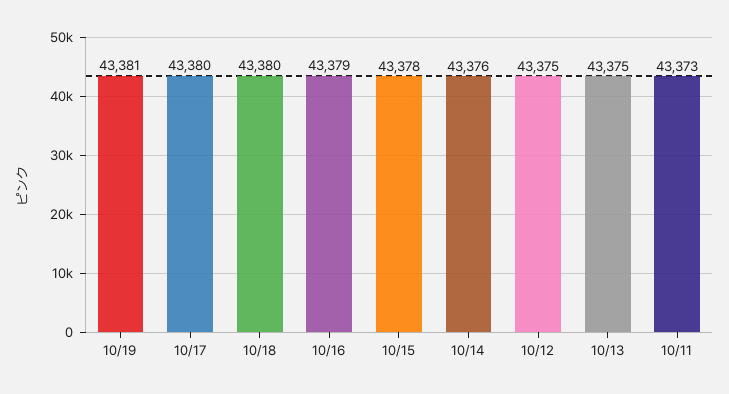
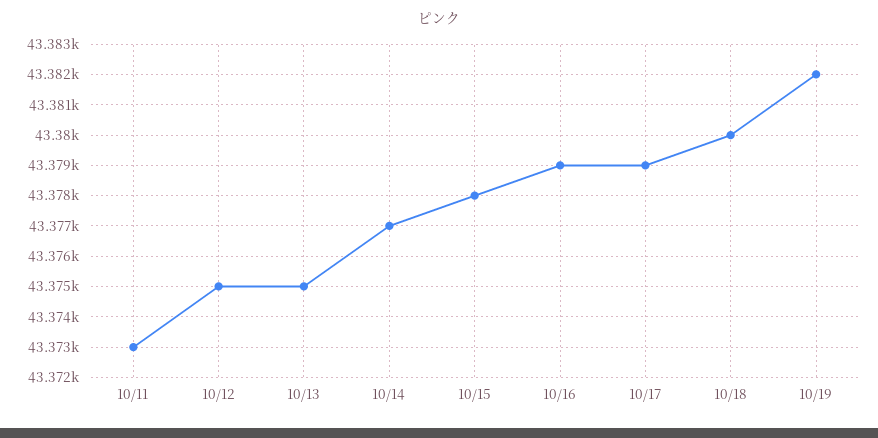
10/19: 43381 -> 43382
10/17: 43380 -> 43379
10/14: 43376 -> 43377

